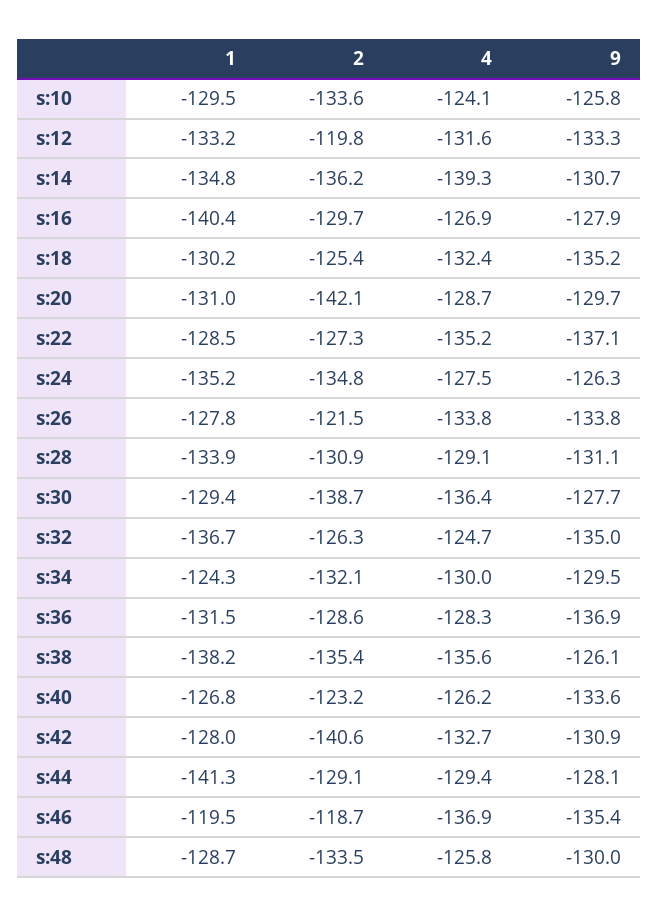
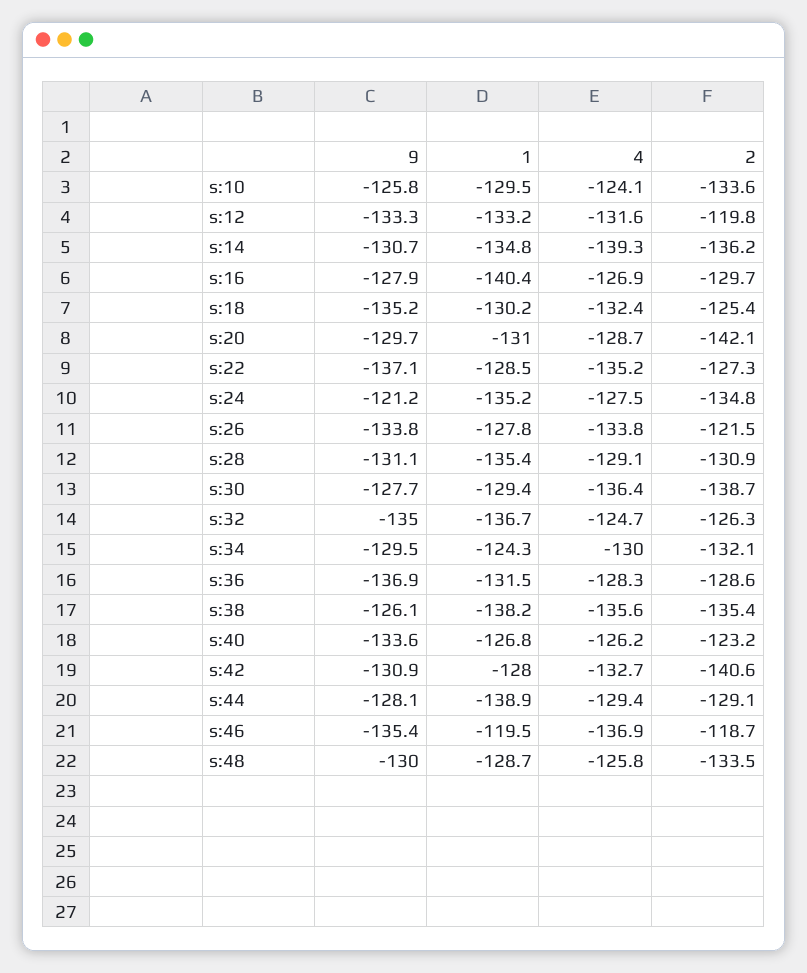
9, s:24: -126.3 -> -121.2
1, s:28: -133.9 -> -135.4
1, s:44: -141.3 -> -138.9

